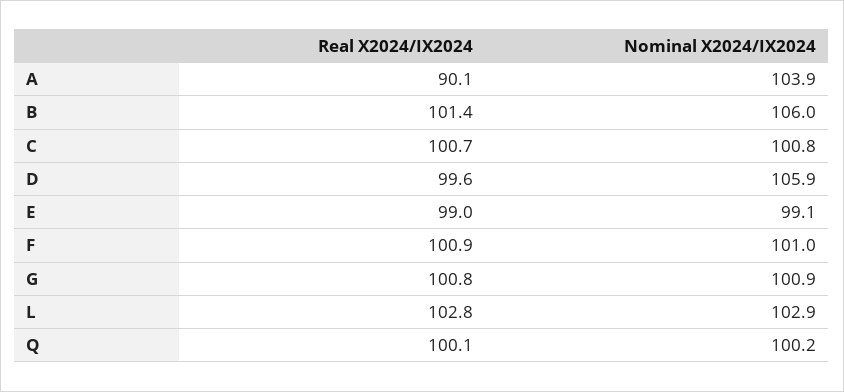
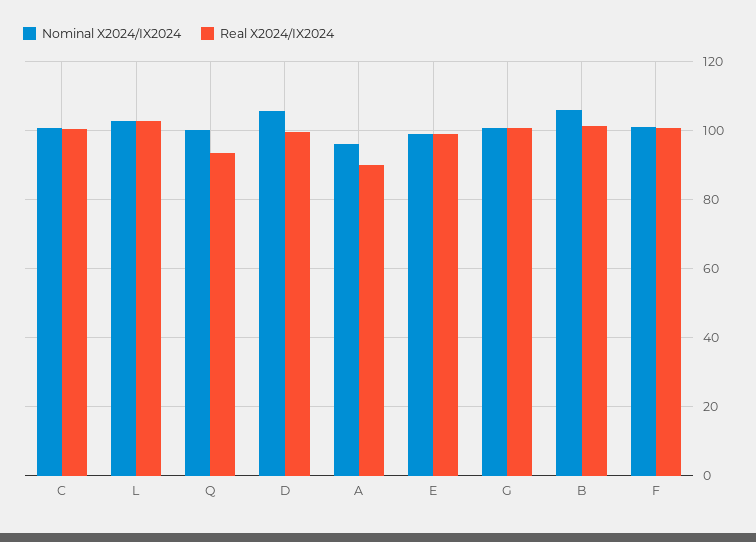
Nominal X2024/IX2024, A: 103.9 -> 96
Real X2024/IX2024, Q: 100.1 -> 94

